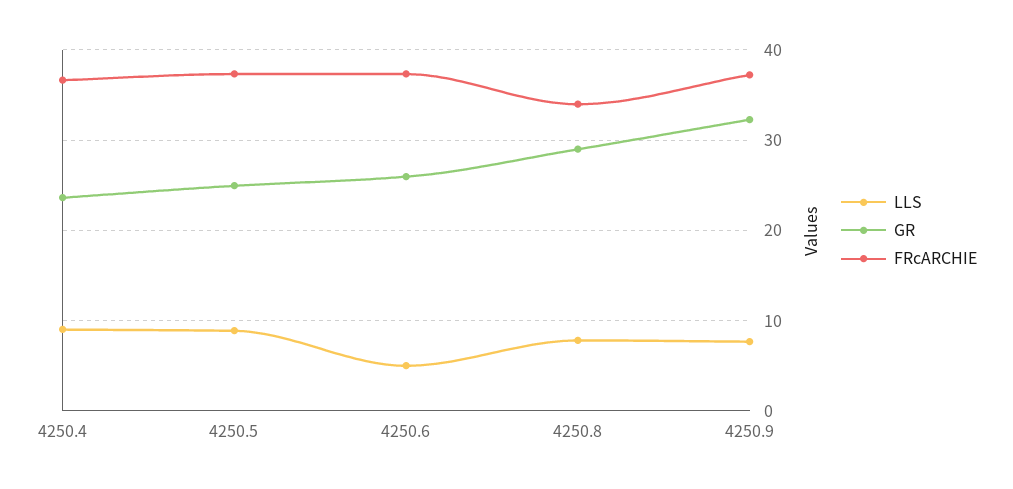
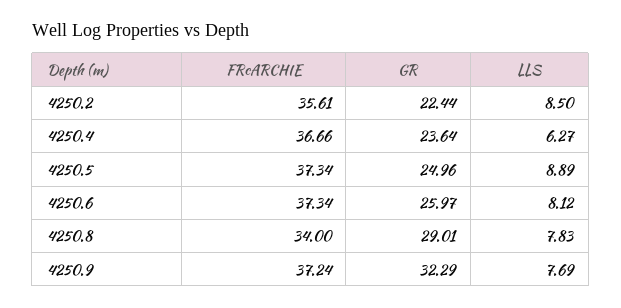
LLS, 4250.4: 9 -> 6.27
LLS, 4250.6: 5 -> 8.12
FRcARCHIE, 4250.2: none -> 35.61
GR, 4250.2: none -> 22.44
LLS, 4250.2: none -> 8.5

